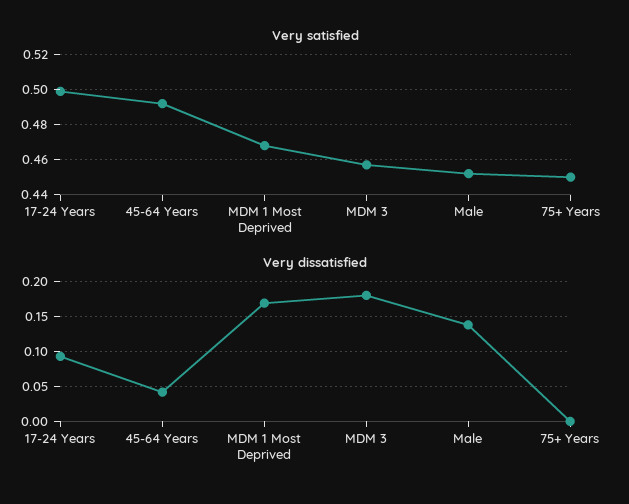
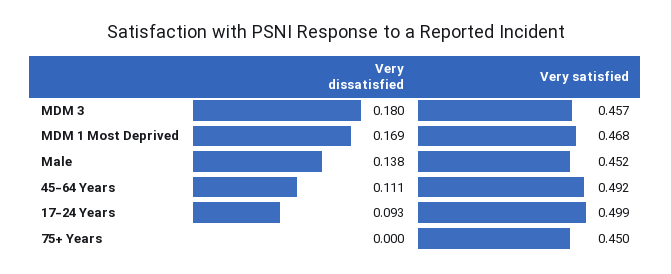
Very dissatisfied, 45-64 Years: 0.04 -> 0.111

